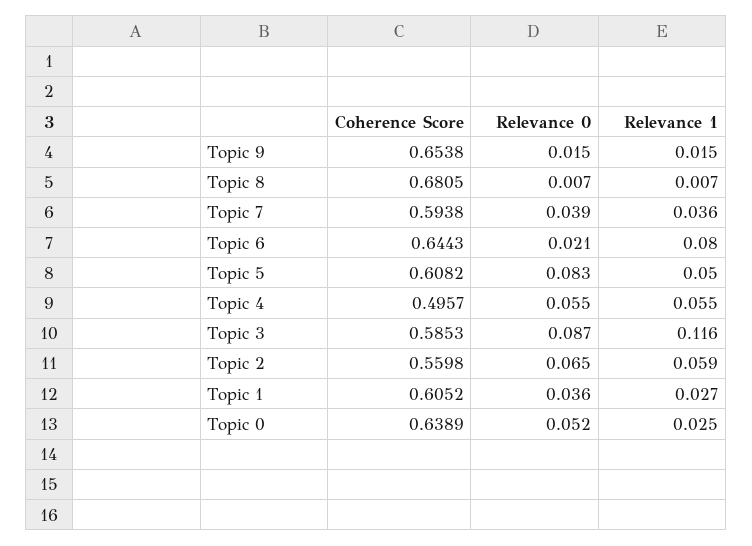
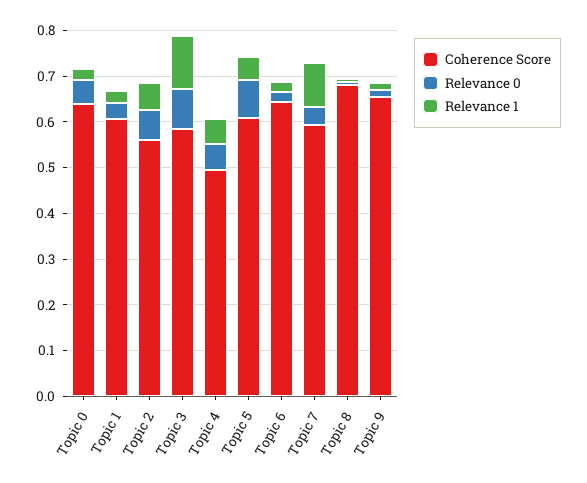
Relevance 1, Topic 7: 0.036 -> 0.1
Relevance 1, Topic 6: 0.08 -> 0.02

